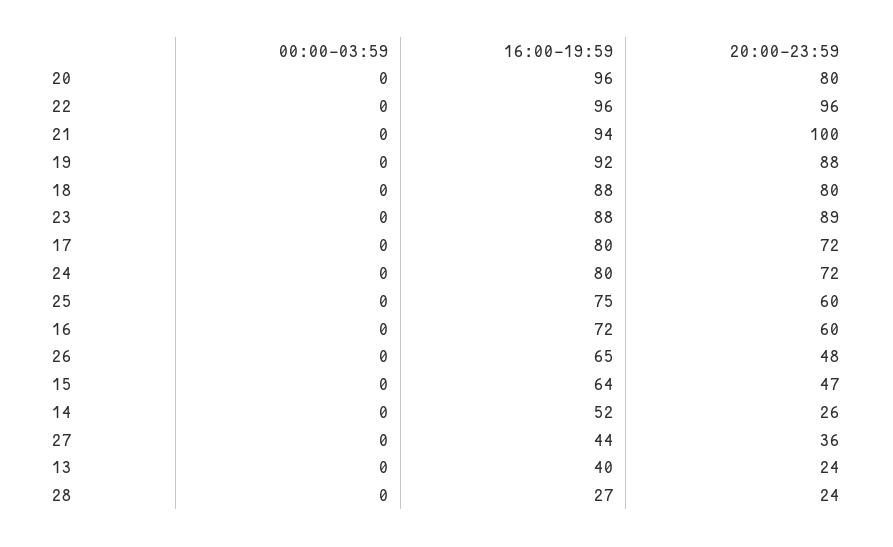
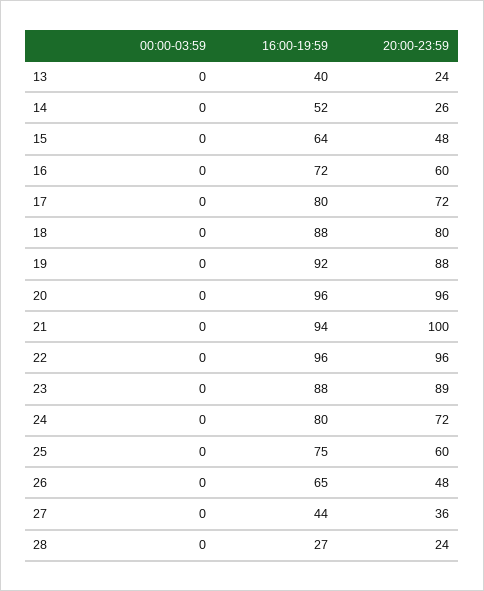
20:00-23:59, 20: 80 -> 96
20:00-23:59, 15: 47 -> 48

